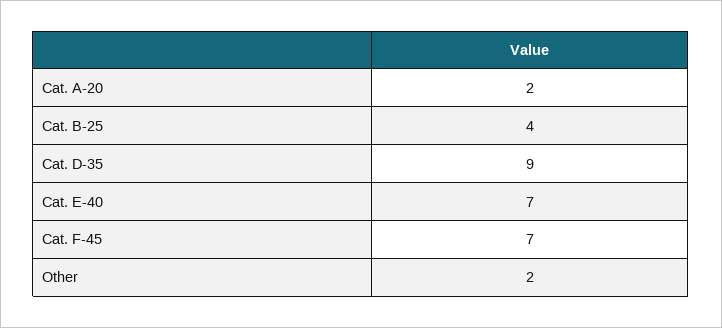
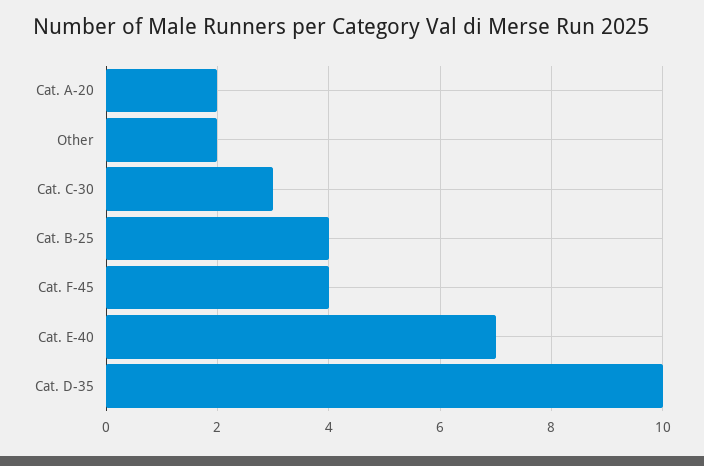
Cat. D-35: 9 -> 10
Cat. F-45: 7 -> 4
Cat. C-30: none -> 3

